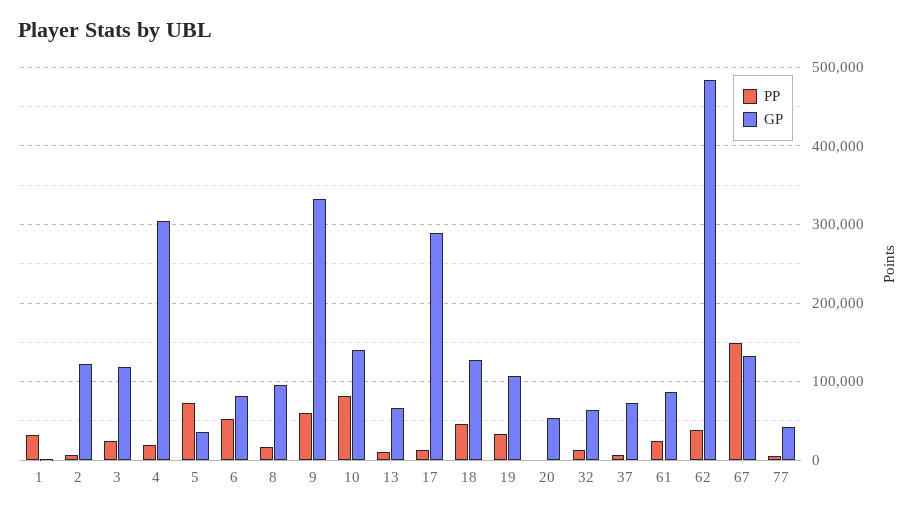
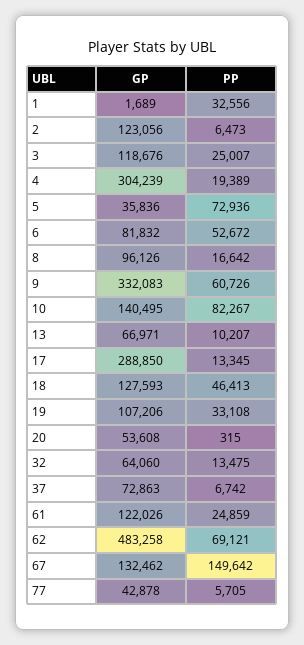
GP, 61: 90000 -> 122026
PP, 62: 40000 -> 69121

